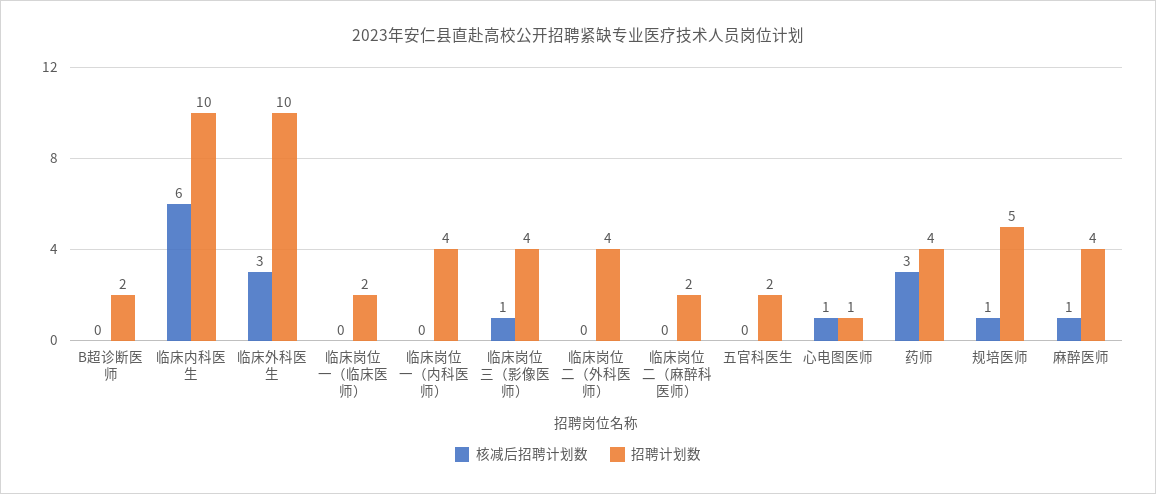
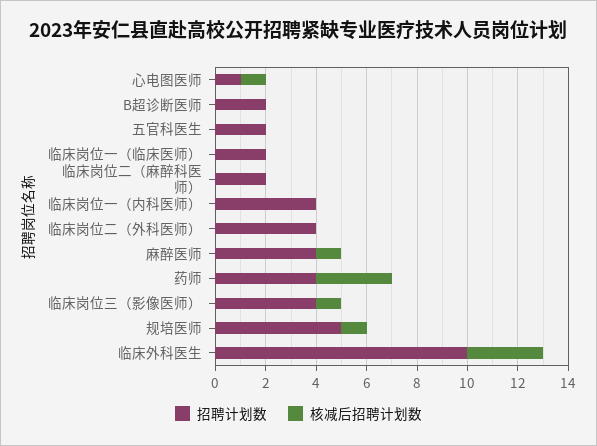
核减后招聘计划数, 临床内科医生: 6 -> none
招聘计划数, 临床内科医生: 10 -> none

